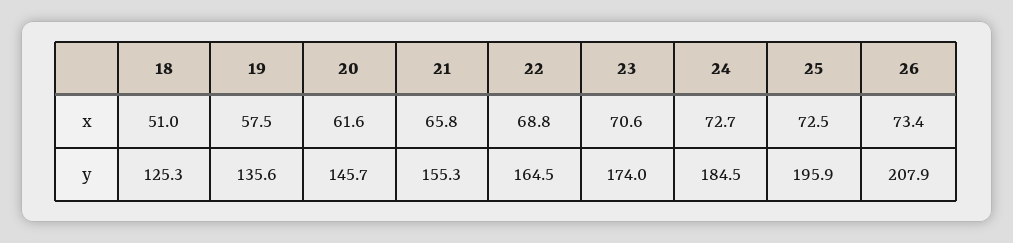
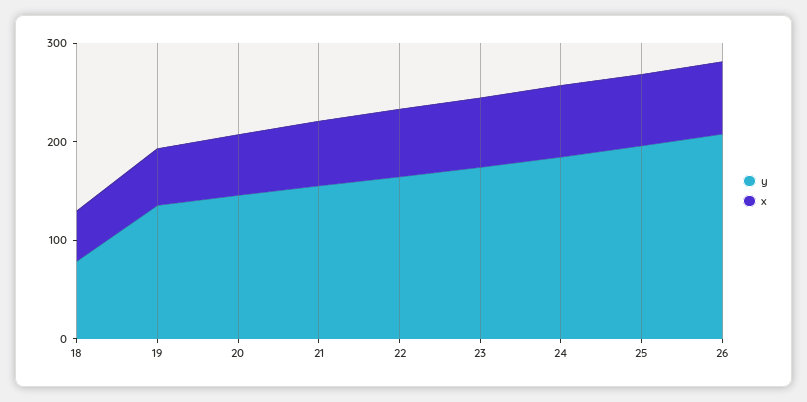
y, 18: 125.3 -> 80

